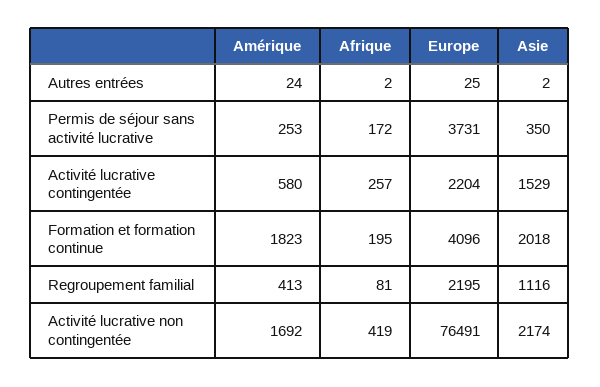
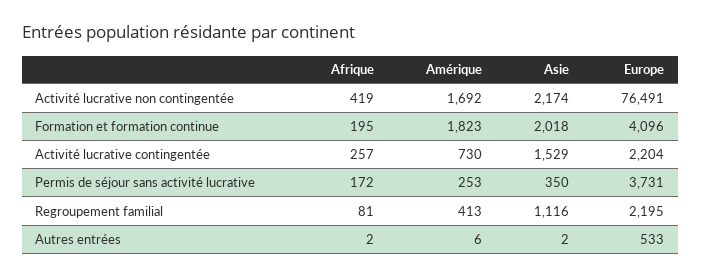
Amérique, Autres entrées: 24 -> 6
Europe, Autres entrées: 25 -> 533
Amérique, Activité lucrative contingentée: 580 -> 730

